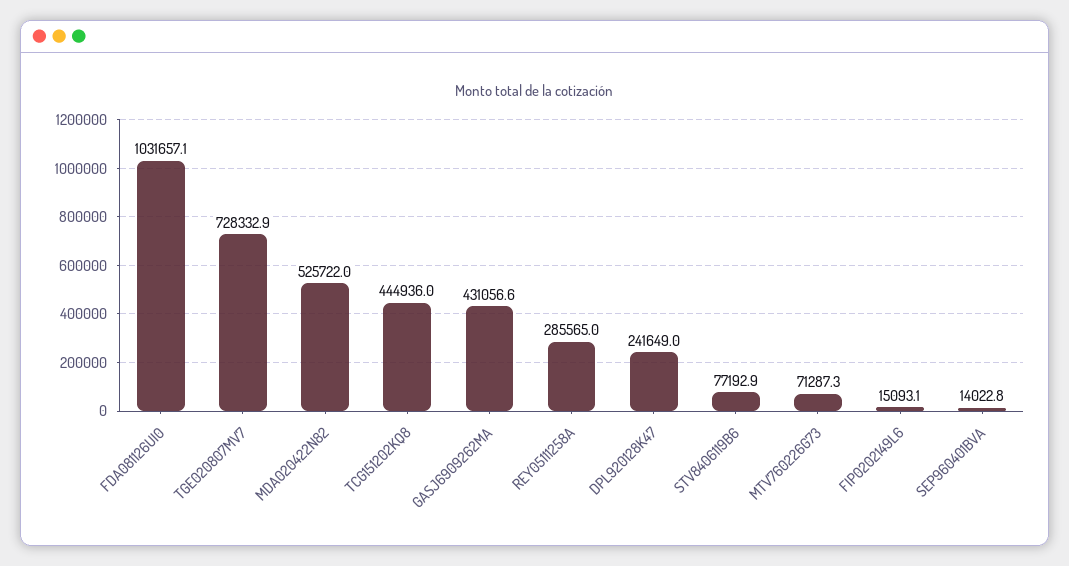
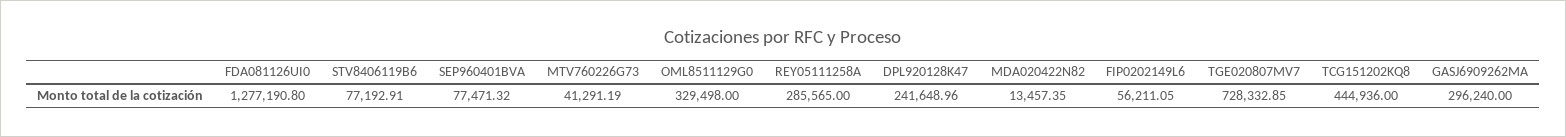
FDA081126UI0: 1031657.1 -> 1277190.8
MDA020422N82: 525722 -> 13457.35
GASJ6909262MA: 431056.6 -> 296240
MTV760226G73: 71287.3 -> 41291.19
FIP0202149L6: 15093.1 -> 56211.05
SEP960401BVA: 14022.8 -> 77471.32
OML8511129G0: none -> 329498

